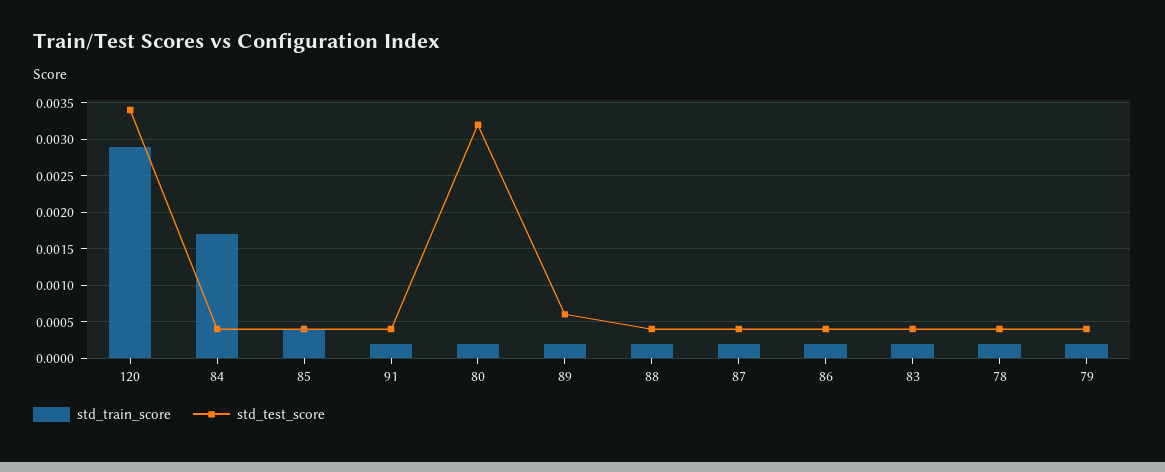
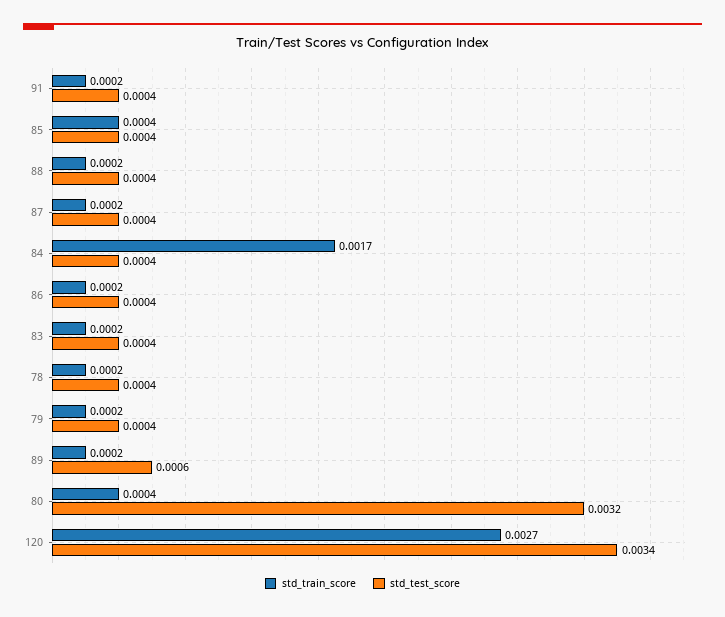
std_train_score, 120: 0.0029 -> 0.0027
std_train_score, 80: 0.0002 -> 0.0004

